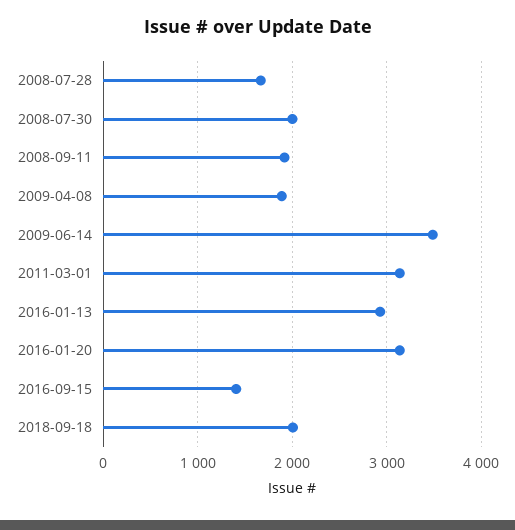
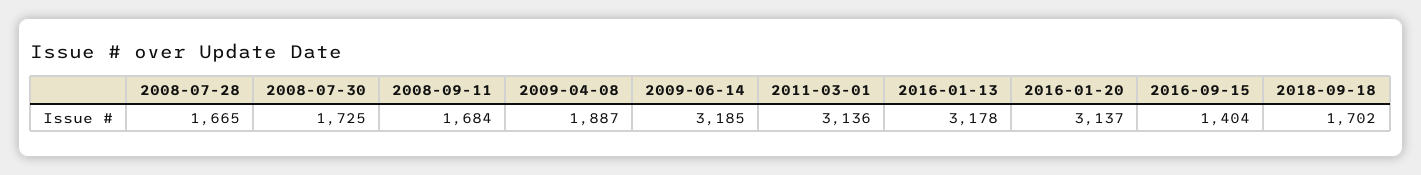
2008-07-30: 2000 -> 1725
2008-09-11: 1900 -> 1684
2009-06-14: 3500 -> 3185
2016-01-13: 2900 -> 3178
2018-09-18: 2000 -> 1702

